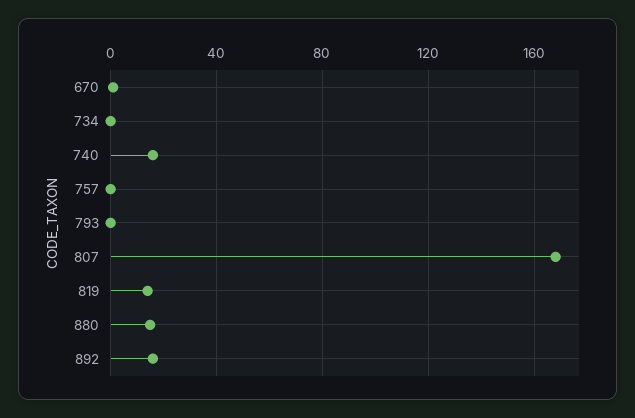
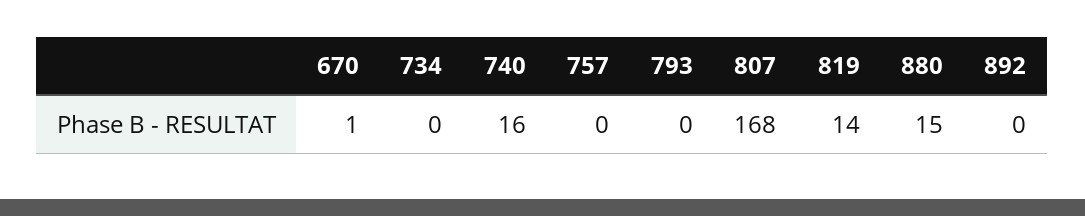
892: 15 -> 0

